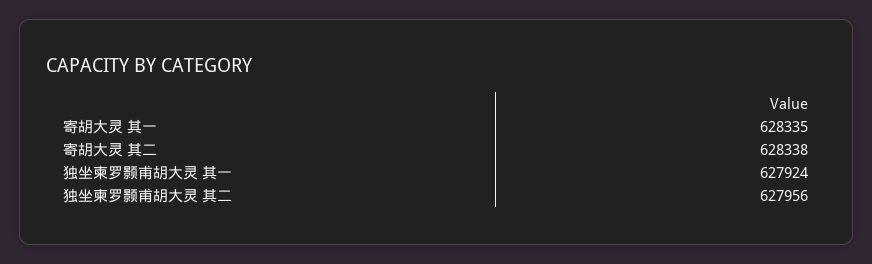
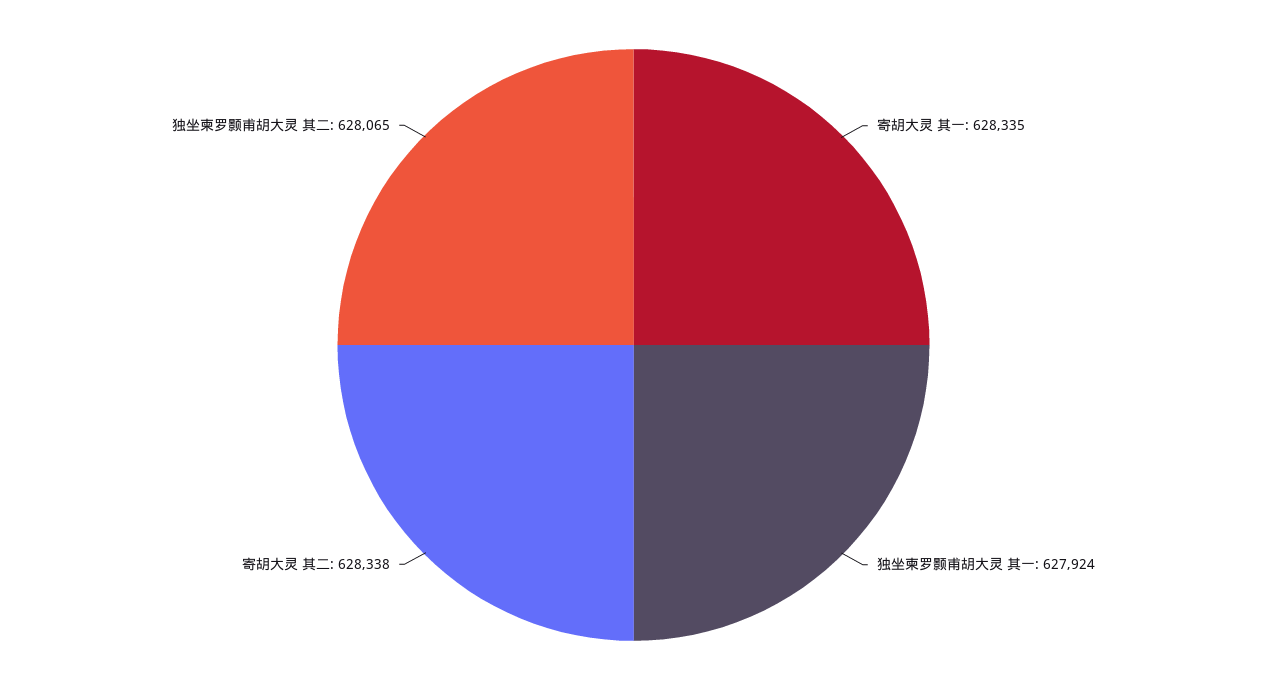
独坐柬罗颢甫胡大灵 其二: 627956 -> 628065

